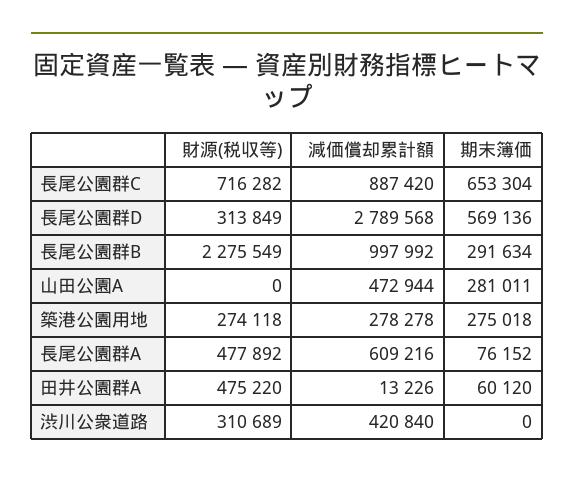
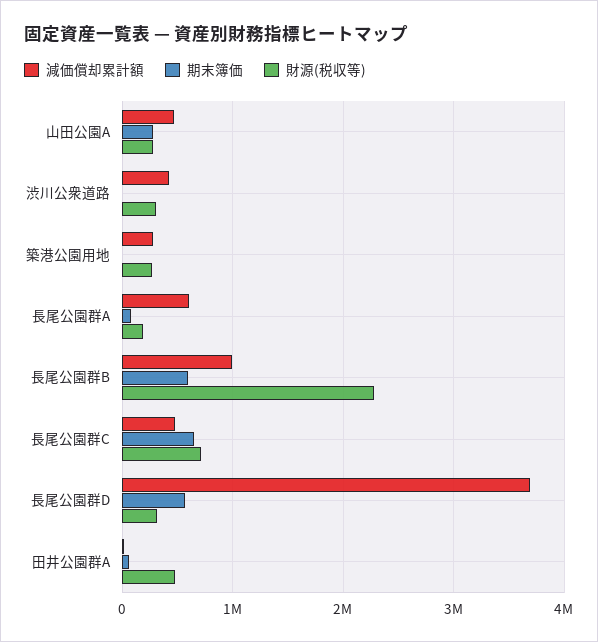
減価償却累計額, 長尾公園群C: 887420 -> 500000
減価償却累計額, 長尾公園群D: 2789568 -> 3700000
期末簿価, 長尾公園群B: 291634 -> 600000
財源(税収等), 山田公園A: 0 -> 300000
期末簿価, 築港公園用地: 275018 -> 0
財源(税収等), 長尾公園群A: 477892 -> 200000

